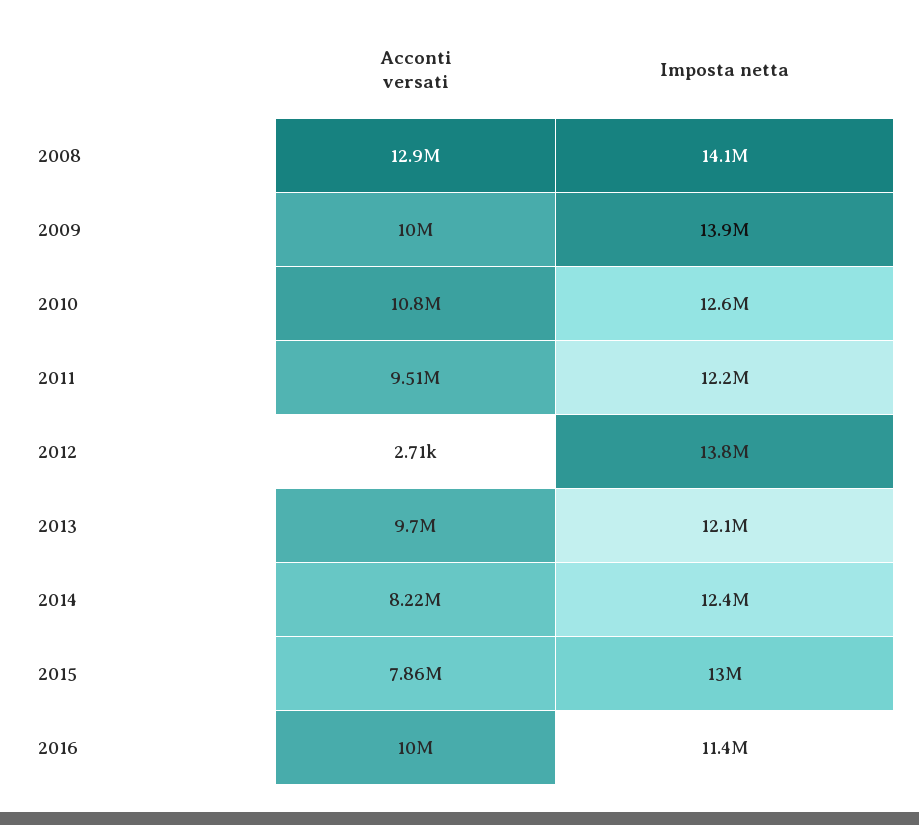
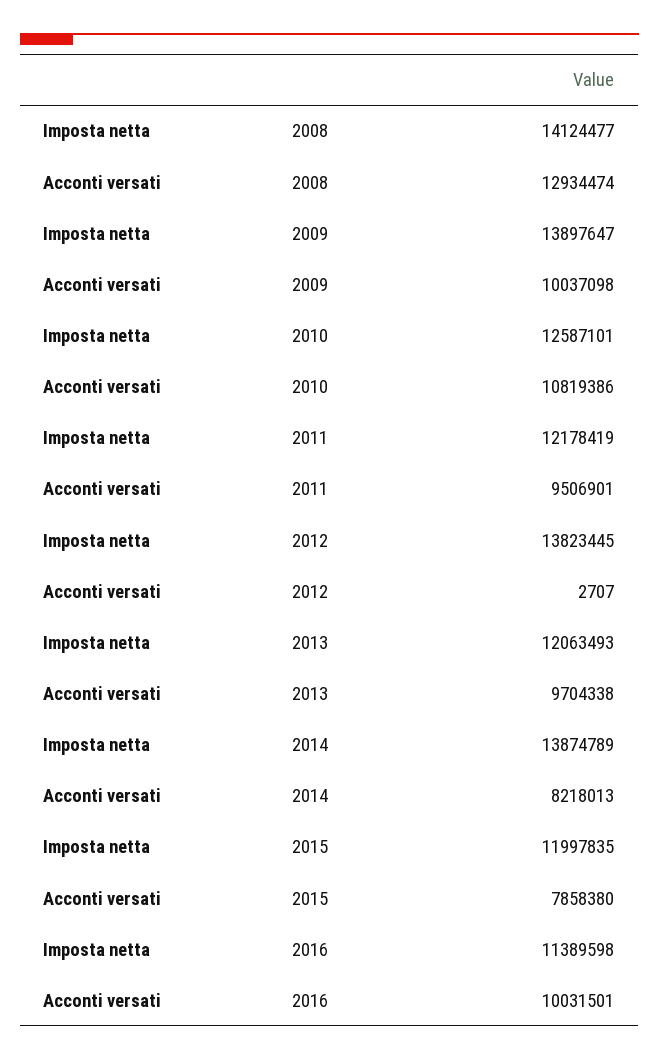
Imposta netta, 2014: 12400000 -> 13874789
Imposta netta, 2015: 13000000 -> 11997835

